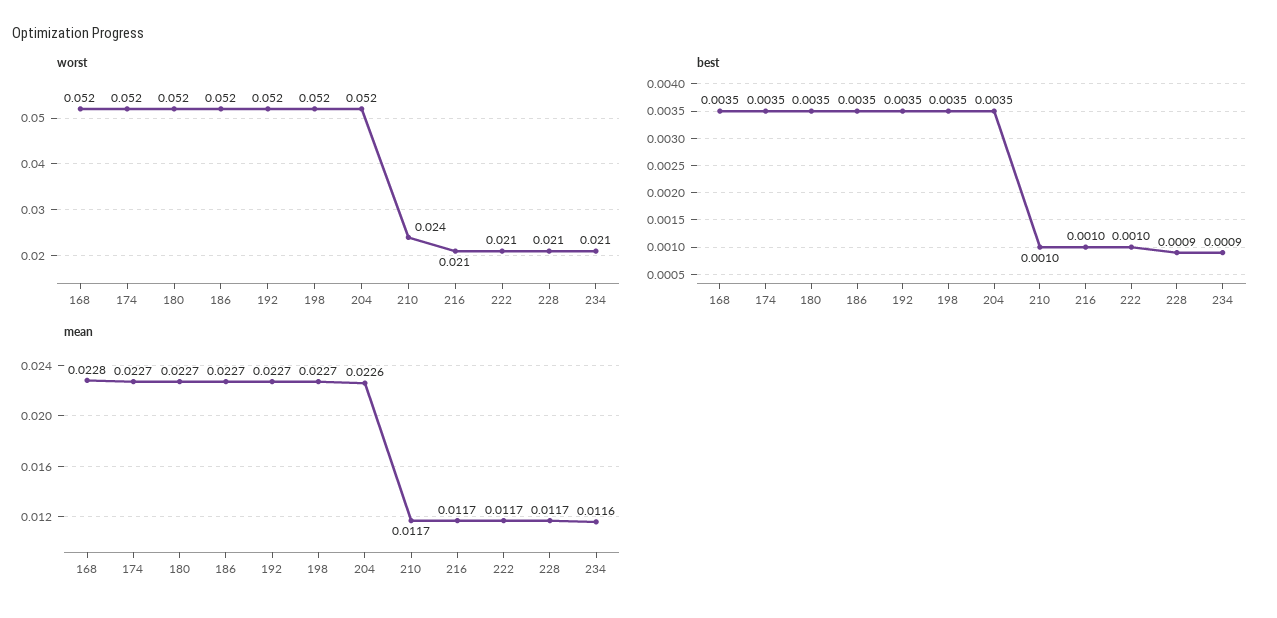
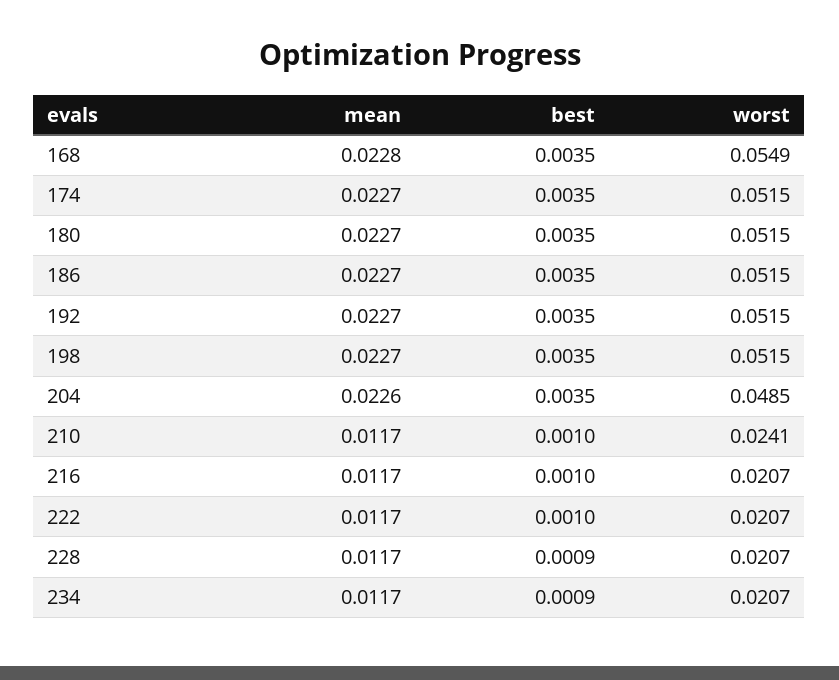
worst, 168: 0.052 -> 0.0549
worst, 204: 0.052 -> 0.0485
mean, 234: 0.0116 -> 0.0117

